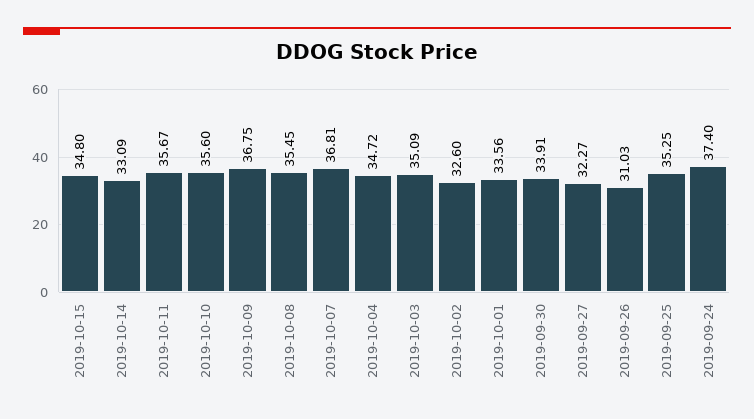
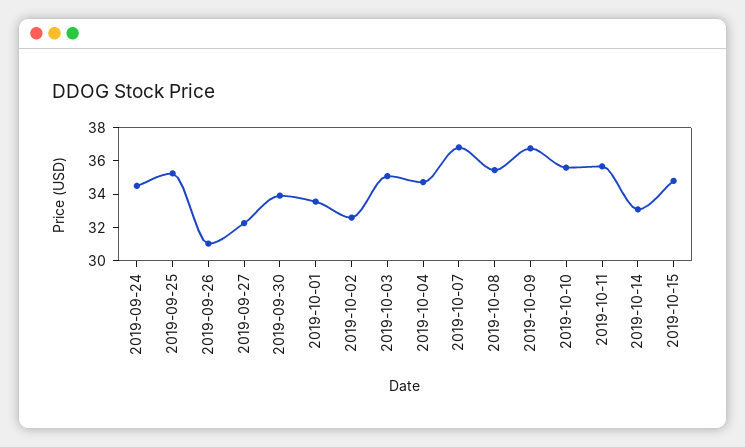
2019-09-24: 37.4 -> 34.5

